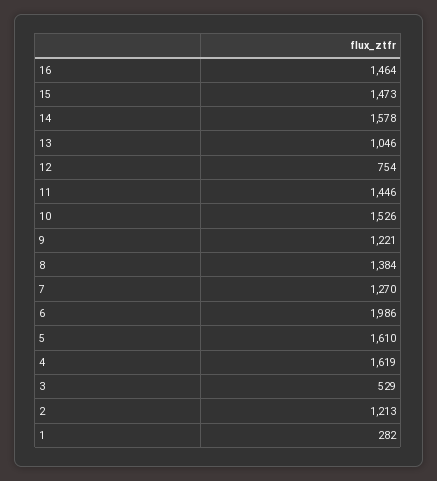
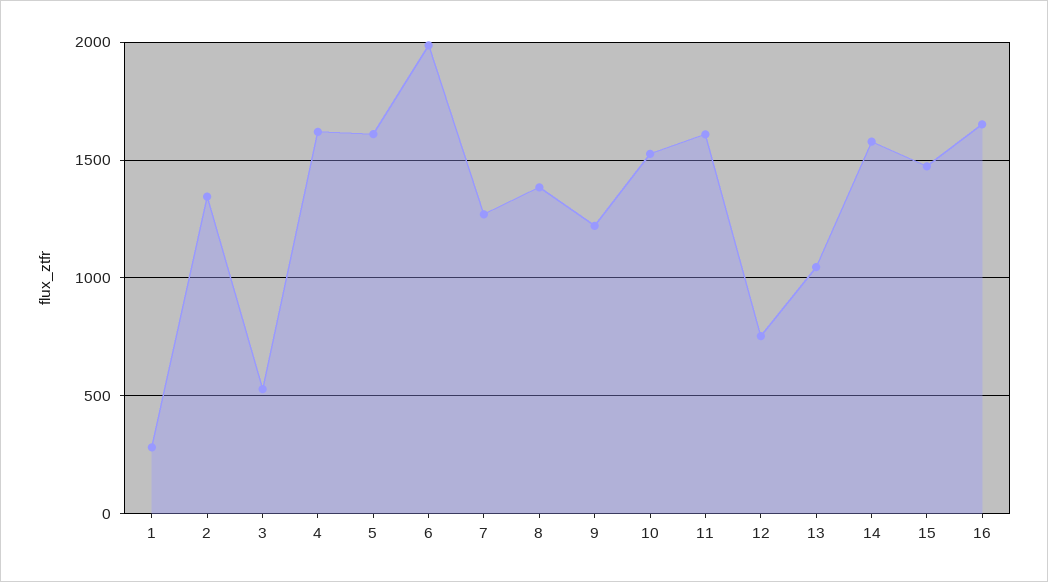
16: 1464 -> 1650
11: 1446 -> 1600
2: 1213 -> 1350

